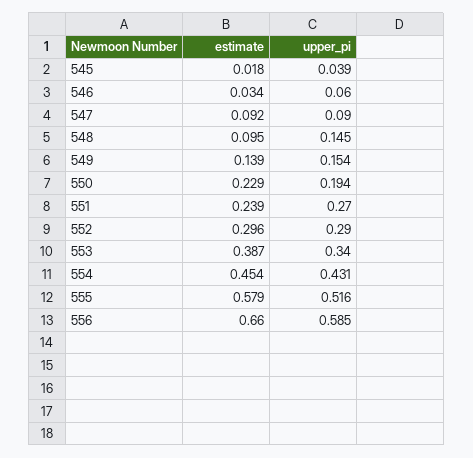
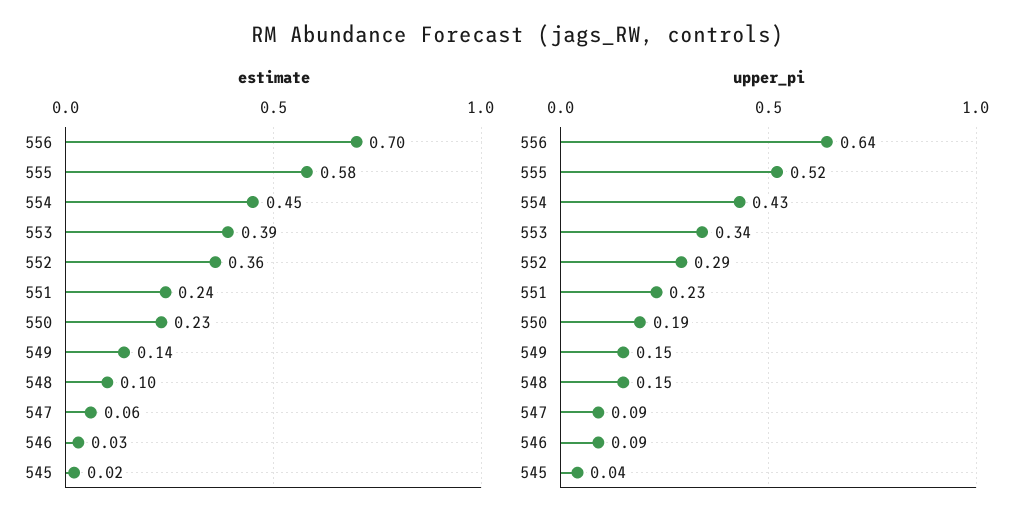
upper_pi, 546: 0.06 -> 0.09
estimate, 547: 0.092 -> 0.06
upper_pi, 551: 0.27 -> 0.23
estimate, 552: 0.296 -> 0.36
estimate, 556: 0.66 -> 0.7
upper_pi, 556: 0.585 -> 0.64

